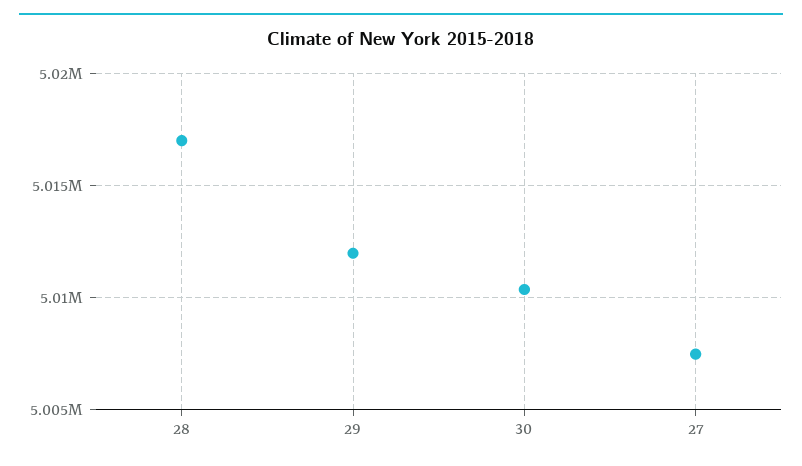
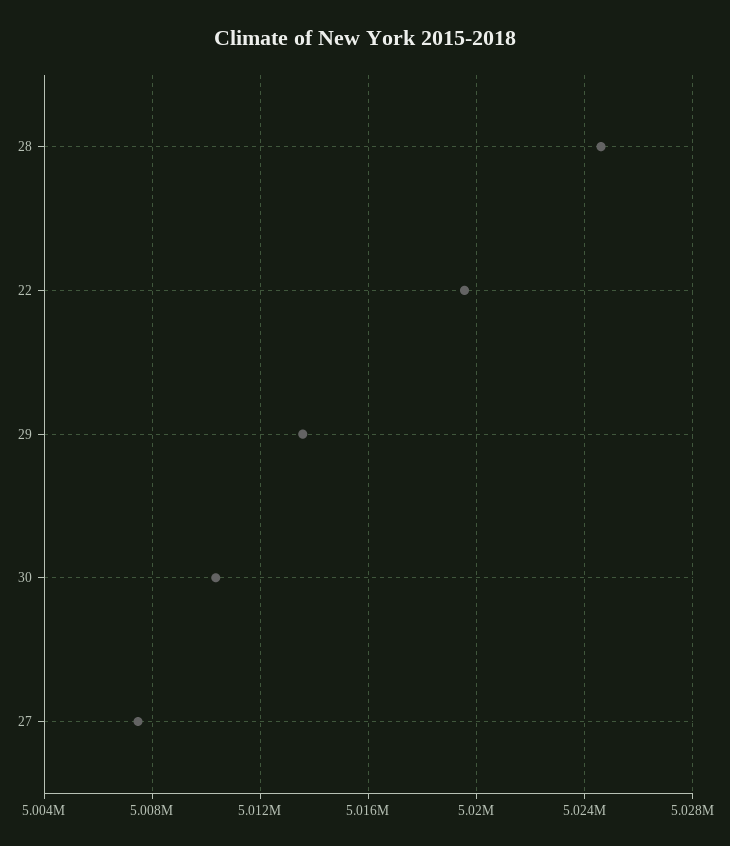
28: 5017000 -> 5024500
29: 5012000 -> 5013500
22: none -> 5019500

